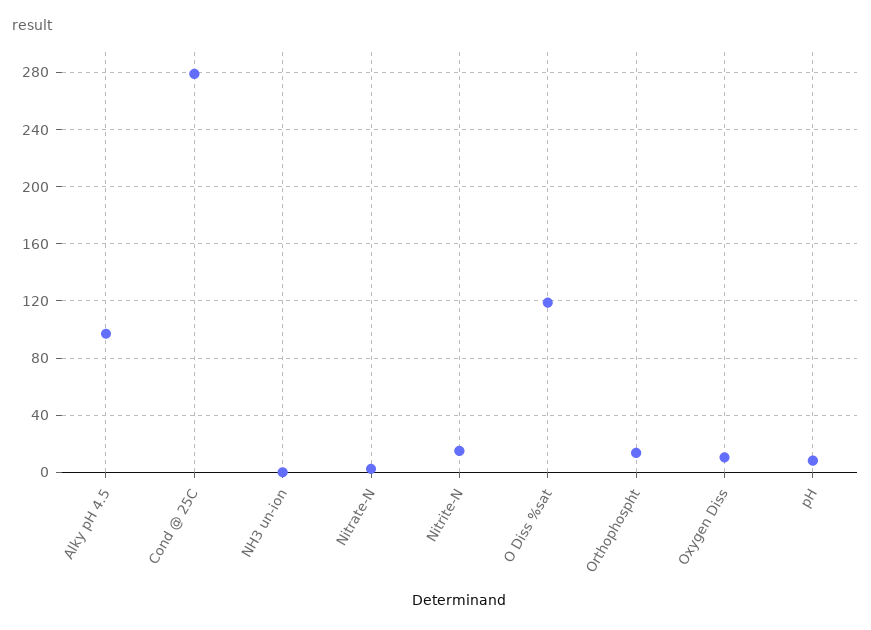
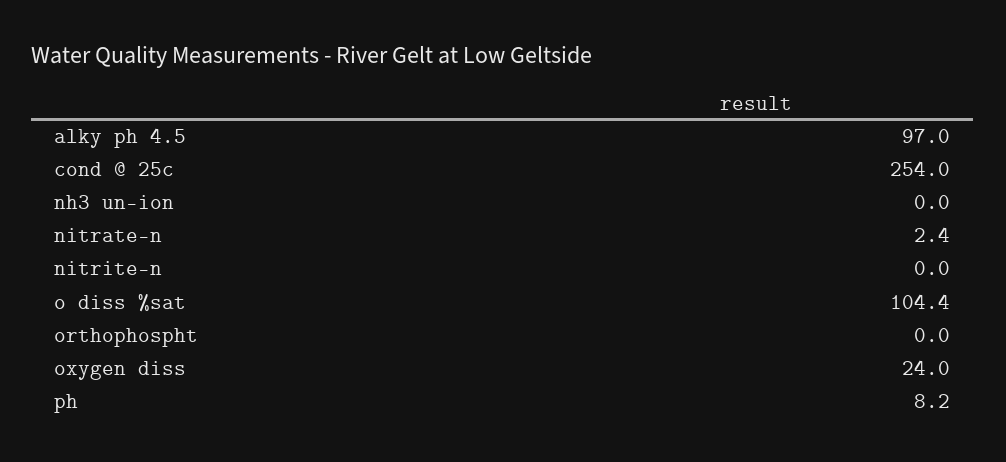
Cond @ 25C: 280 -> 254
Nitrite-N: 15 -> 0
O Diss %sat: 120 -> 104.4
Orthophospht: 15 -> 0
Oxygen Diss: 10 -> 24

